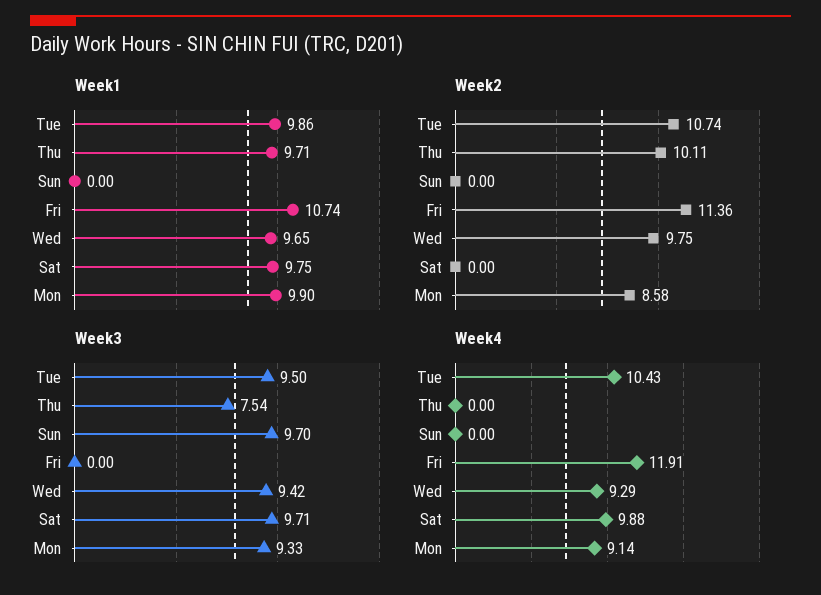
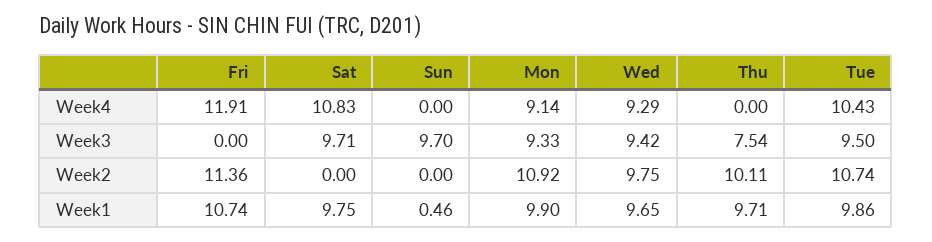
Week1, Sun: 0 -> 0.46
Week2, Mon: 8.58 -> 10.92
Week4, Sat: 9.88 -> 10.83

